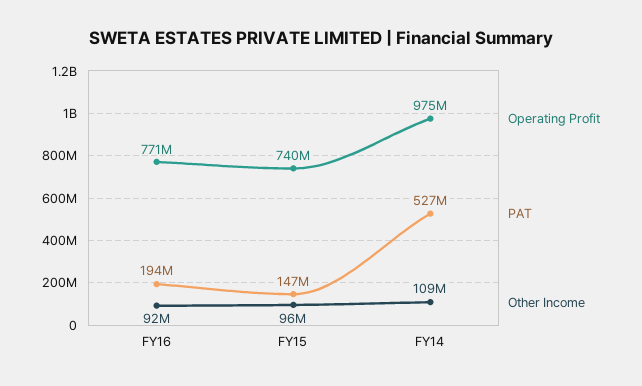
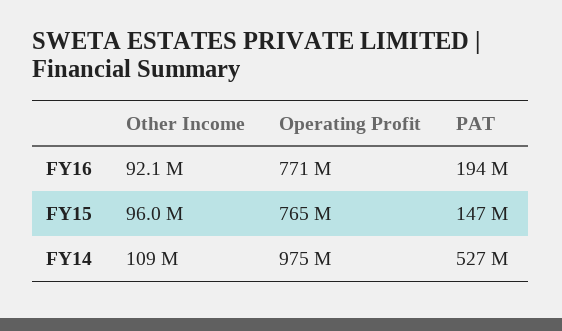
Operating Profit, FY15: 740000000 -> 765000000

